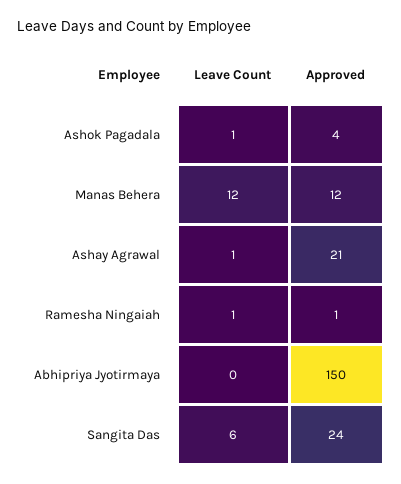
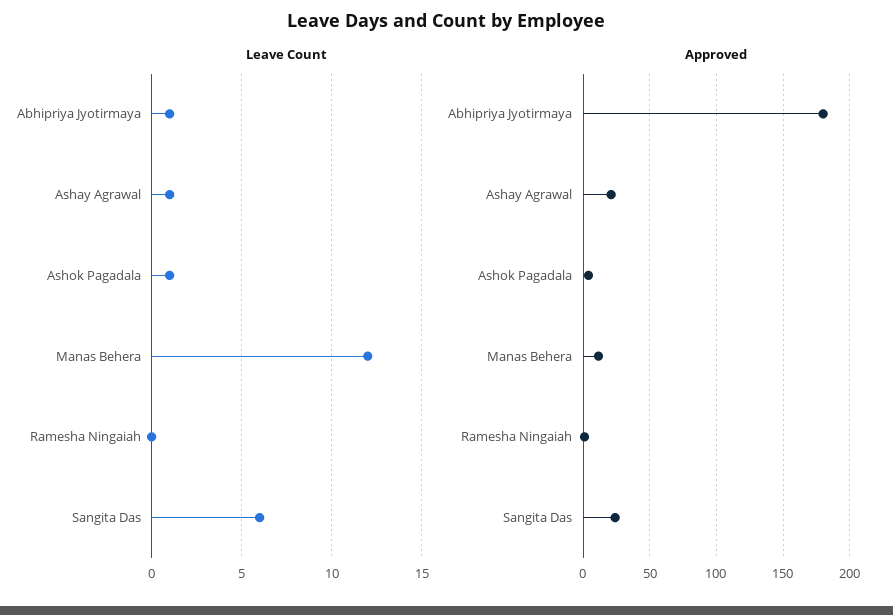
Leave Count, Ramesha Ningaiah: 1 -> 0
Leave Count, Abhipriya Jyotirmaya: 0 -> 1
Approved, Abhipriya Jyotirmaya: 150 -> 180

